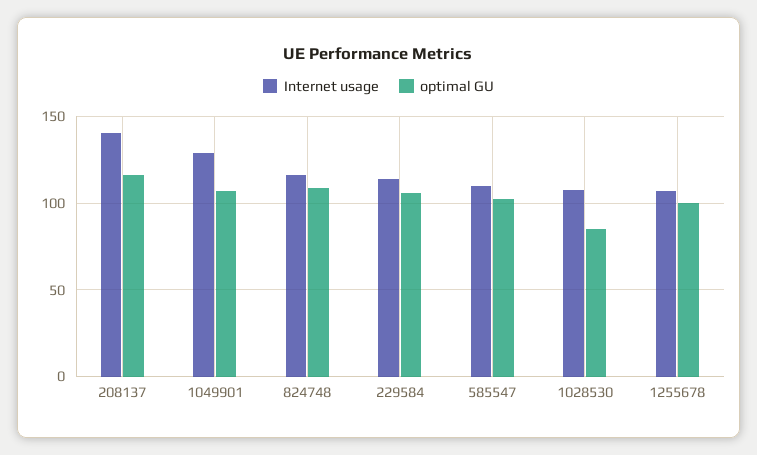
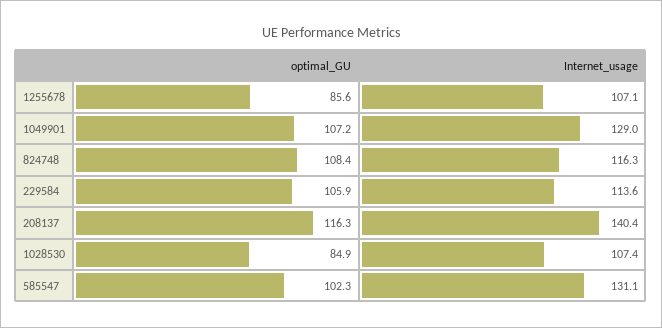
Internet usage, 585547: 110 -> 131.1
optimal GU, 1255678: 100 -> 85.6

